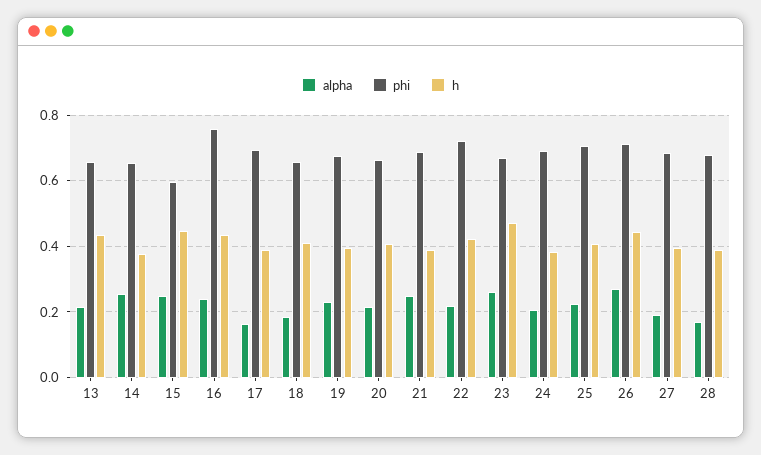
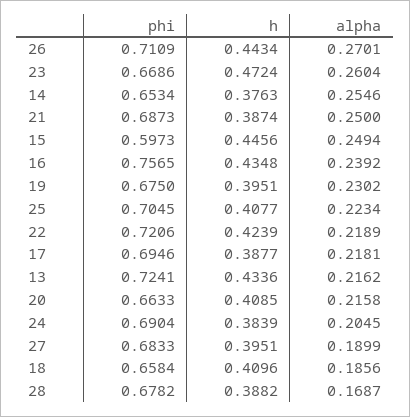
phi, 13: 0.66 -> 0.7241
alpha, 17: 0.16 -> 0.2181

